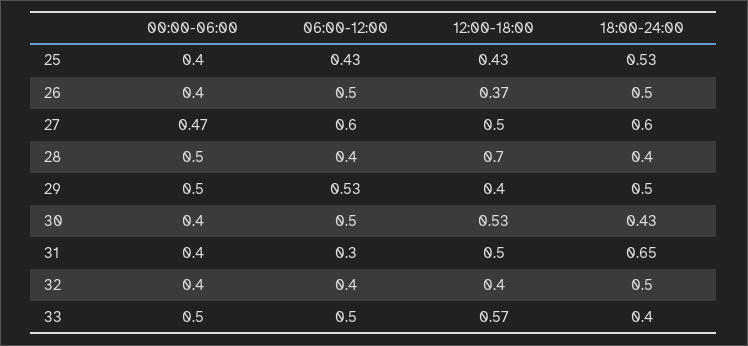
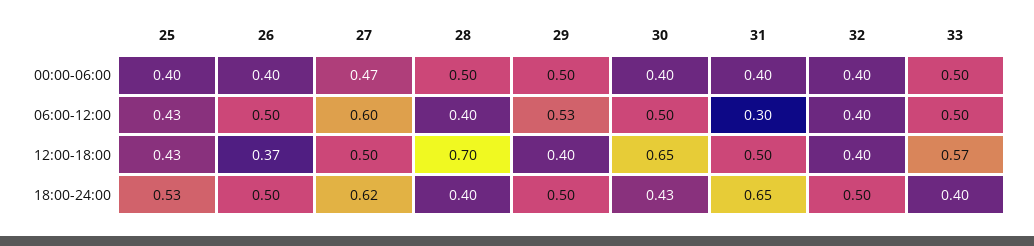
18:00-24:00, 27: 0.6 -> 0.62
12:00-18:00, 30: 0.53 -> 0.65

